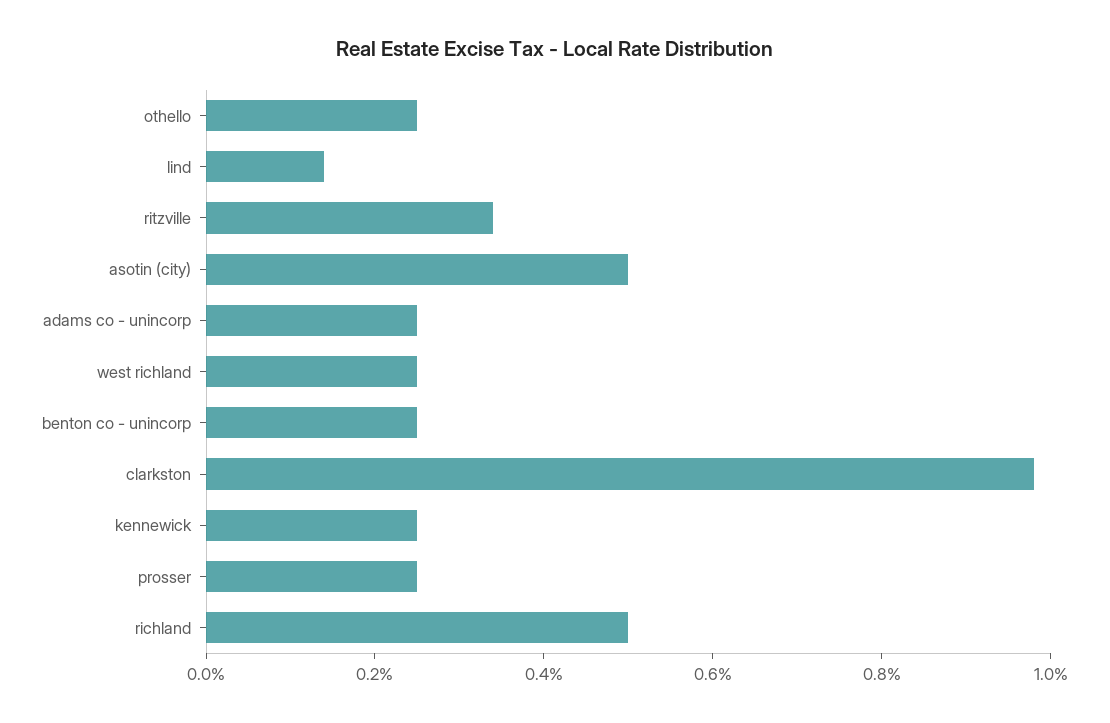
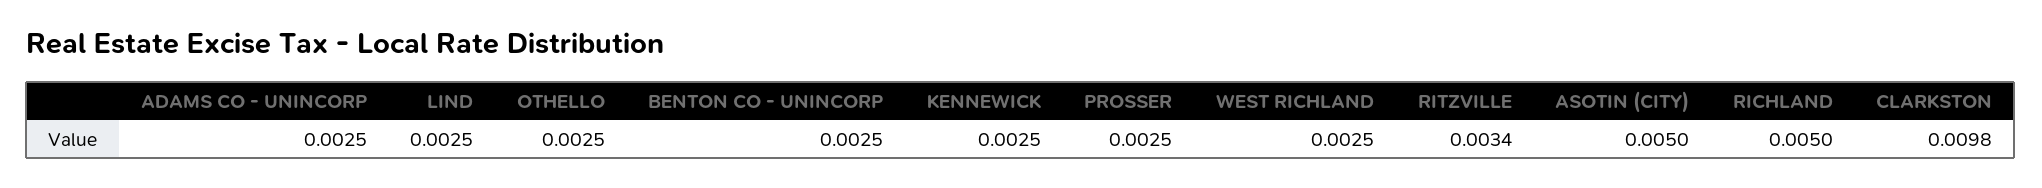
lind: 0.0015 -> 0.0025

